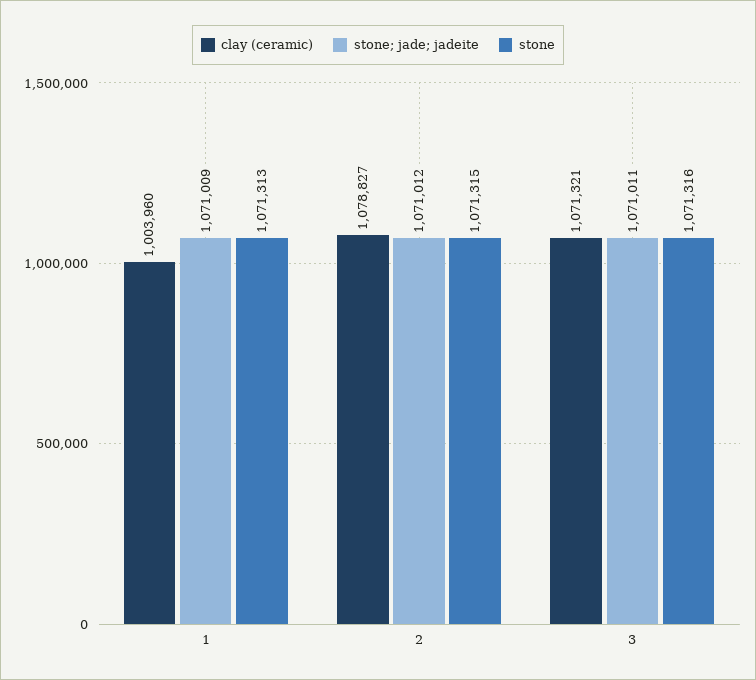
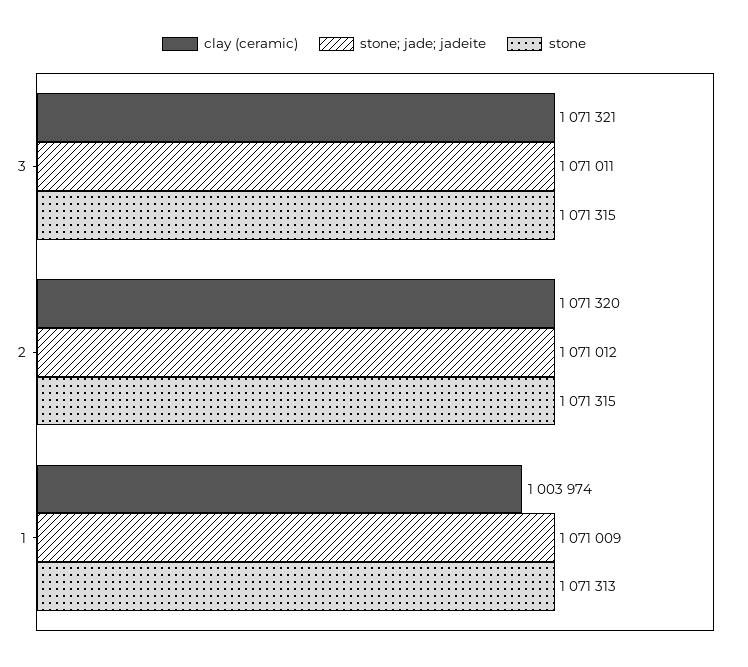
clay (ceramic), 1: 1003960 -> 1003974
clay (ceramic), 2: 1078827 -> 1071320
stone, 3: 1071316 -> 1071315

